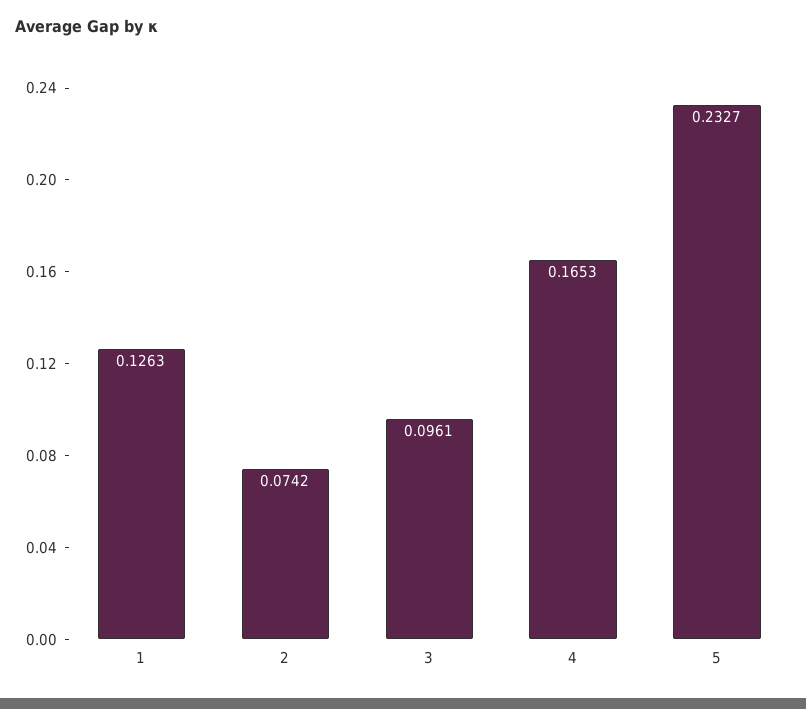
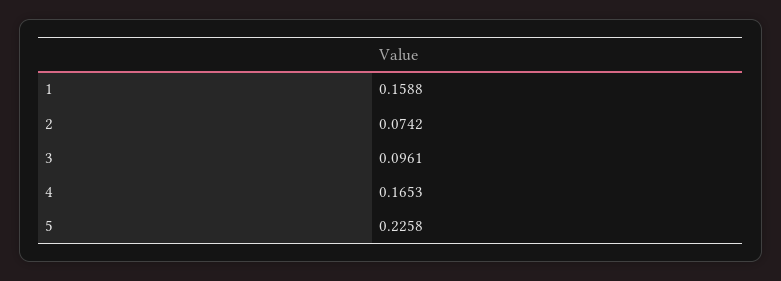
1: 0.1263 -> 0.1588
5: 0.2327 -> 0.2258

